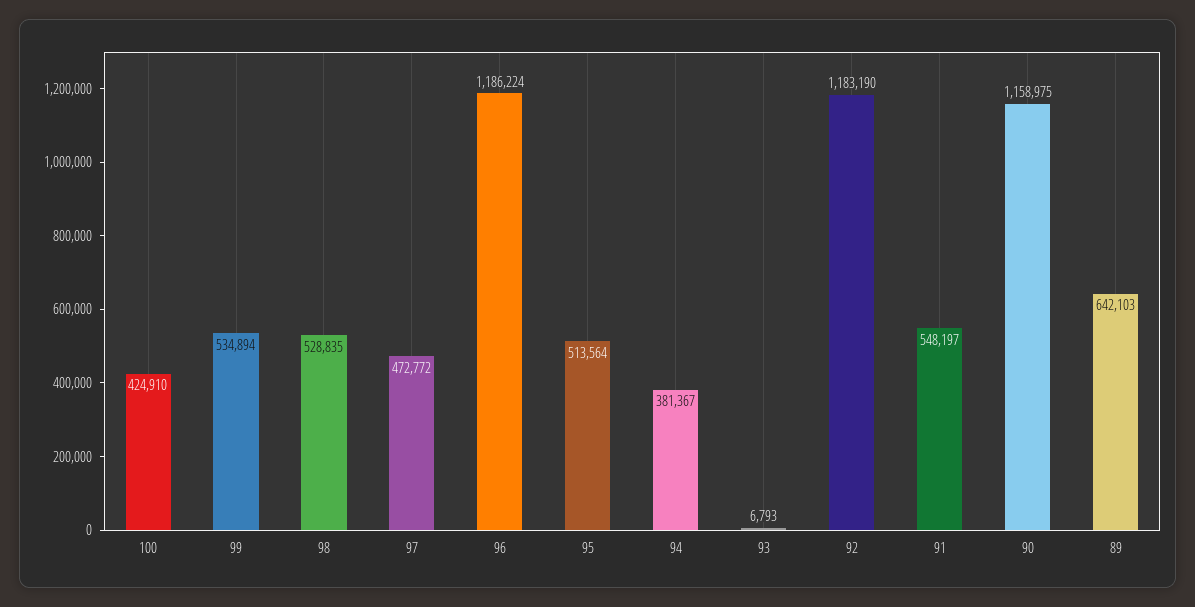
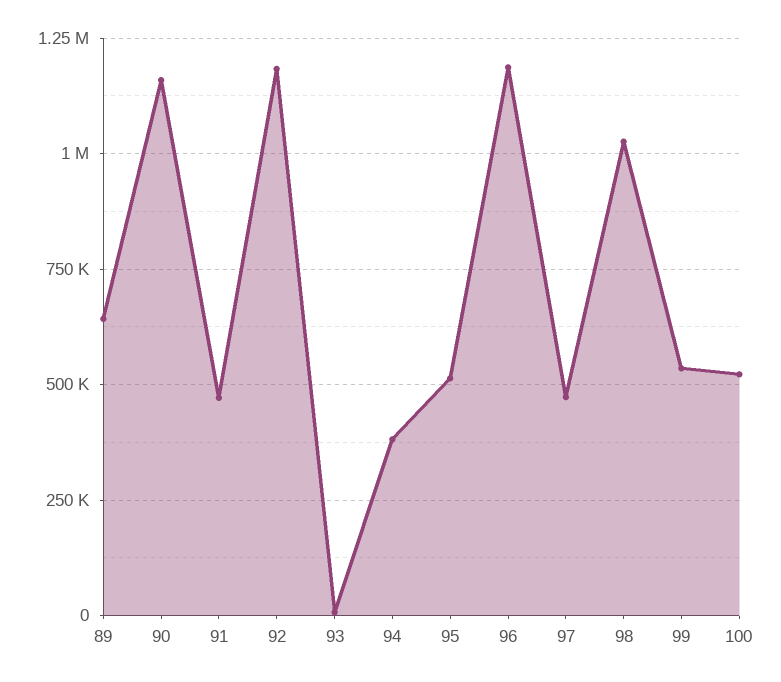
100: 424910 -> 525000
98: 528835 -> 1025000
91: 548197 -> 475000

